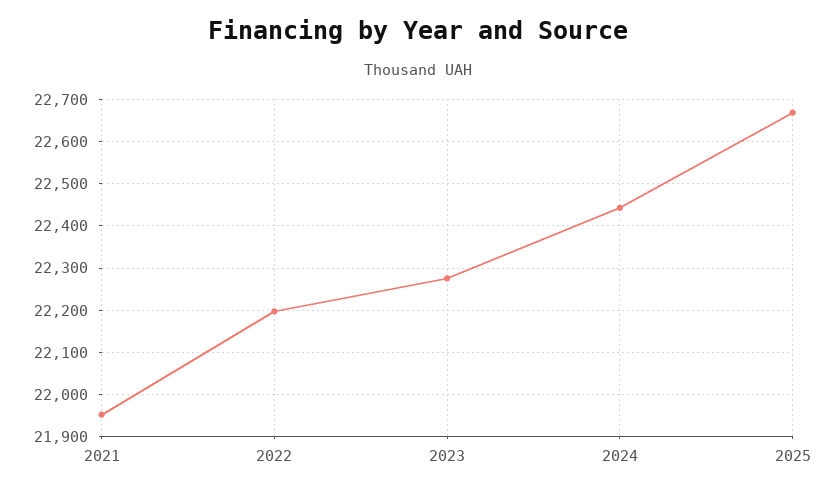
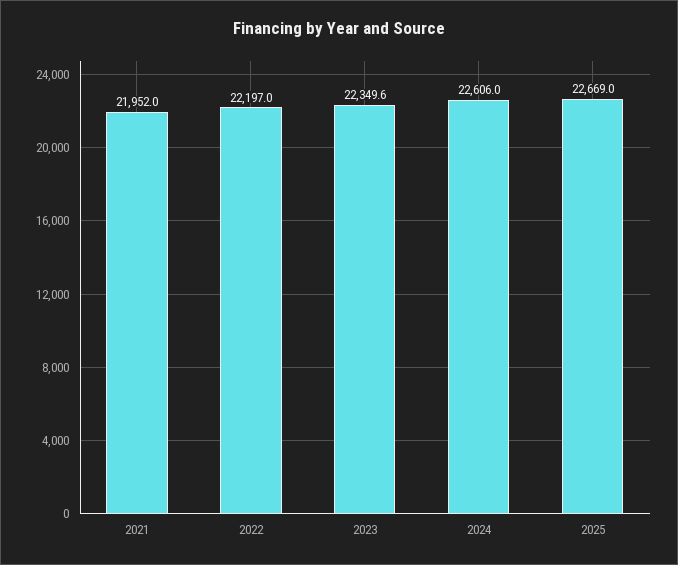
2023: 22280 -> 22349.6
2024: 22440 -> 22606

